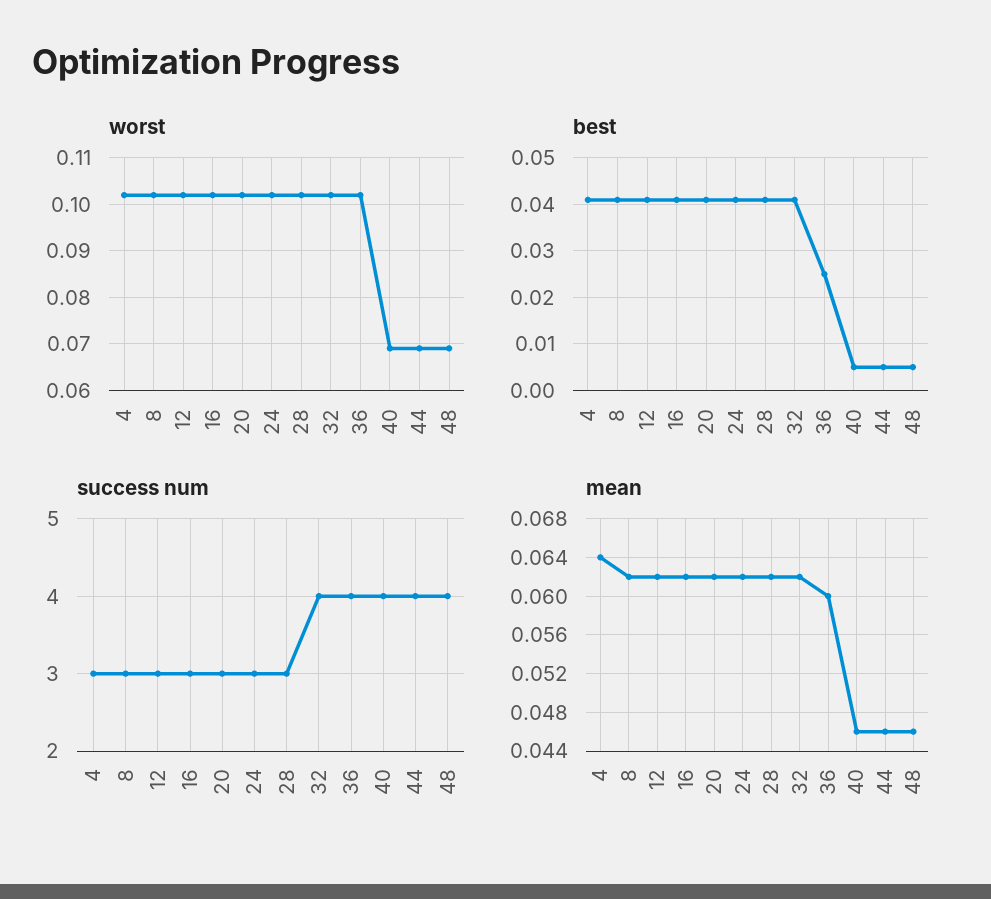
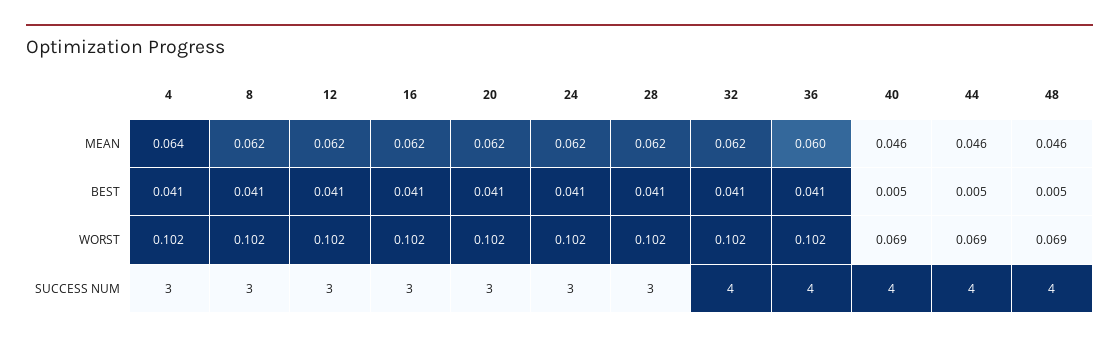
best, 36: 0.025 -> 0.041

